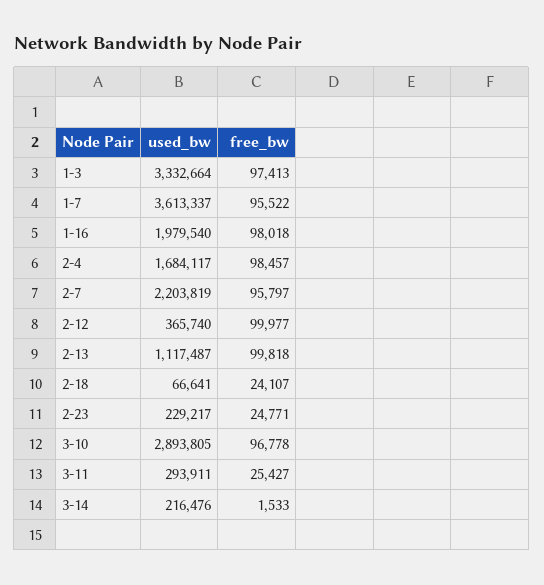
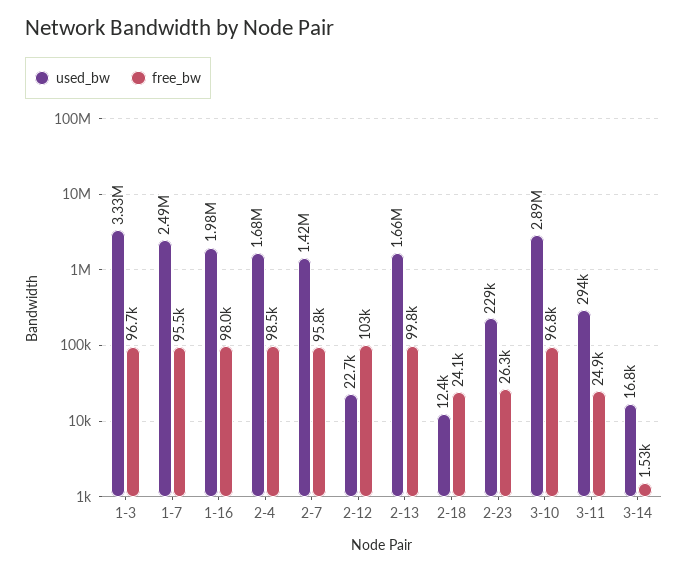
free_bw, 1-3: 97413 -> 96700
used_bw, 1-7: 3613337 -> 2490000
used_bw, 2-7: 2203819 -> 1420000
used_bw, 2-12: 365740 -> 22700
free_bw, 2-12: 99977 -> 103000
used_bw, 2-13: 1117487 -> 1660000
used_bw, 2-18: 66641 -> 12400
free_bw, 2-23: 24771 -> 26300
free_bw, 3-11: 25427 -> 24900
used_bw, 3-14: 216476 -> 16800

